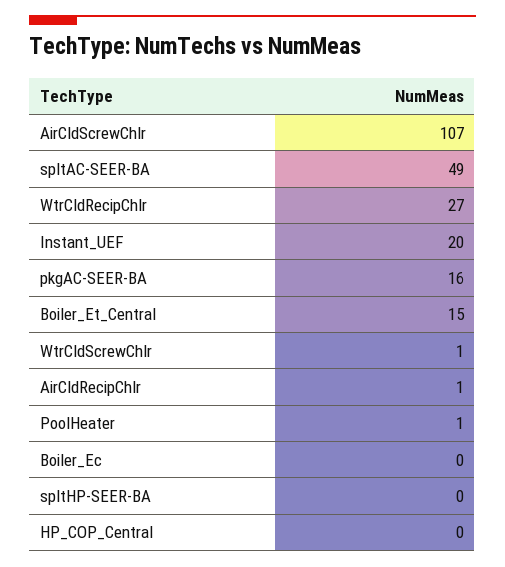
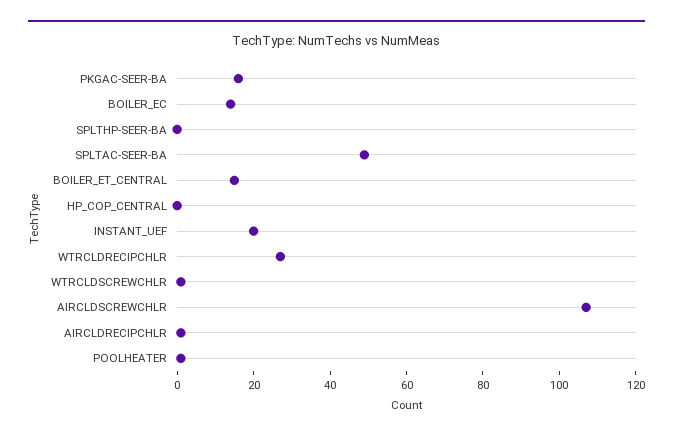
Boiler_Ec: 0 -> 15

